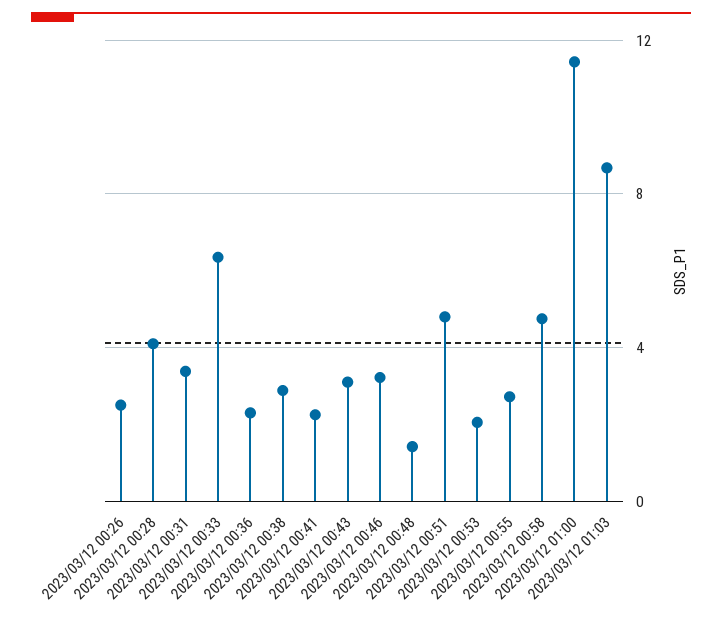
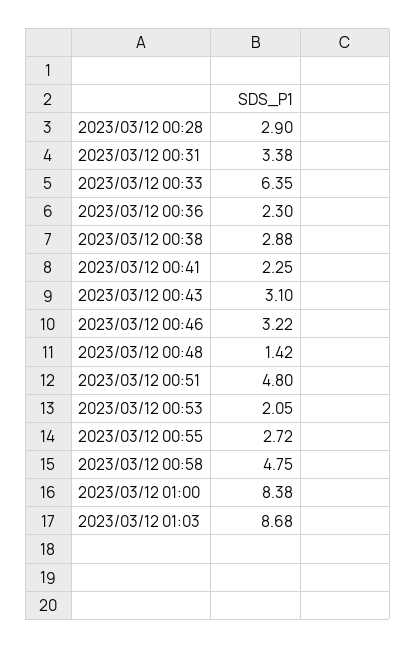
2023/03/12 00:26: 2.5 -> none
2023/03/12 00:28: 4 -> 2.9
2023/03/12 01:00: 11.5 -> 8.38

